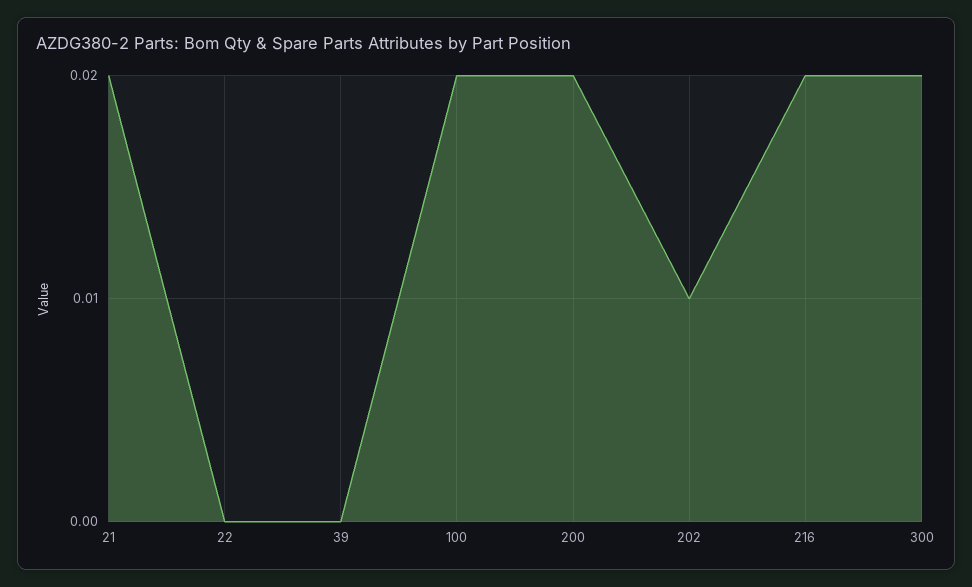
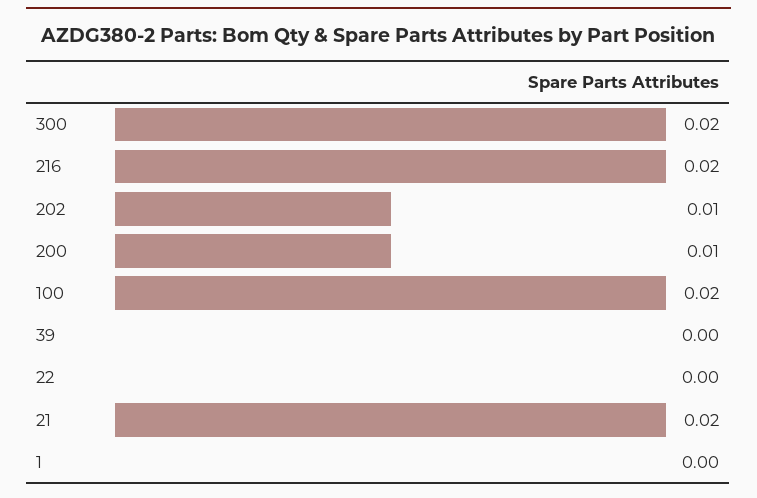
200: 0.02 -> 0.01
1: none -> 0

